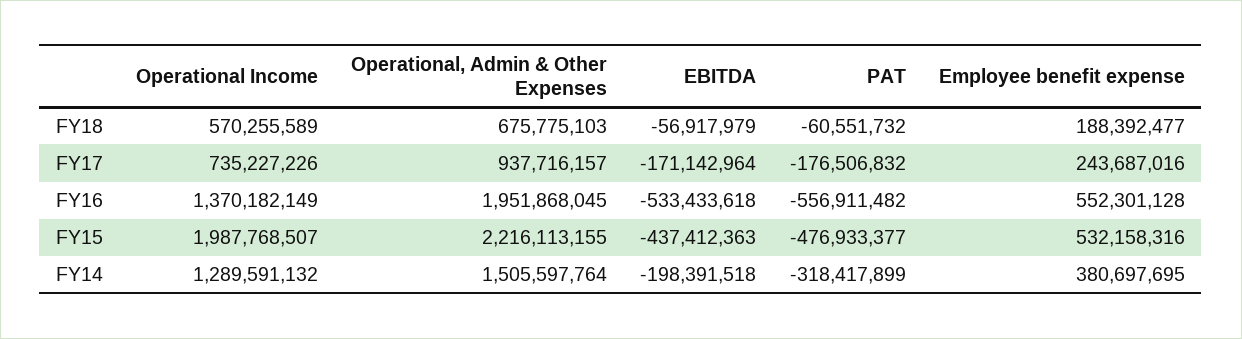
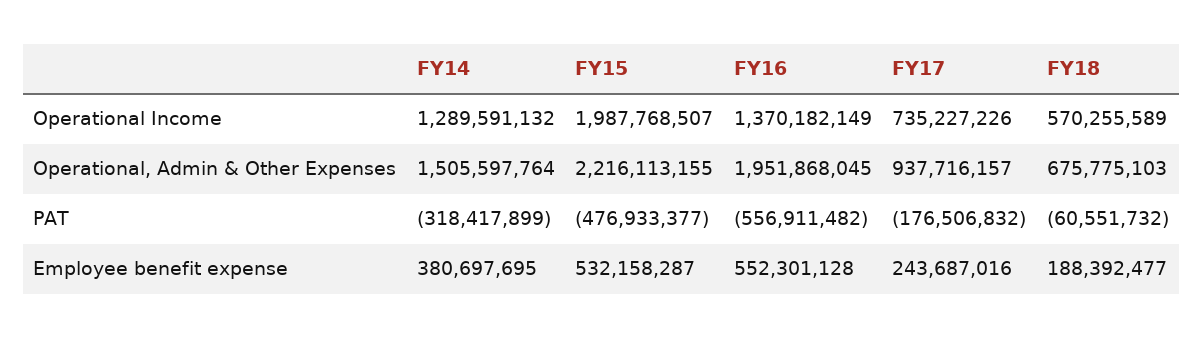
EBITDA, FY18: -56917979 -> none
EBITDA, FY17: -171142964 -> none
EBITDA, FY16: -533433618 -> none
EBITDA, FY15: -437412363 -> none
Employee benefit expense, FY15: 532158316 -> 532158287
EBITDA, FY14: -198391518 -> none

